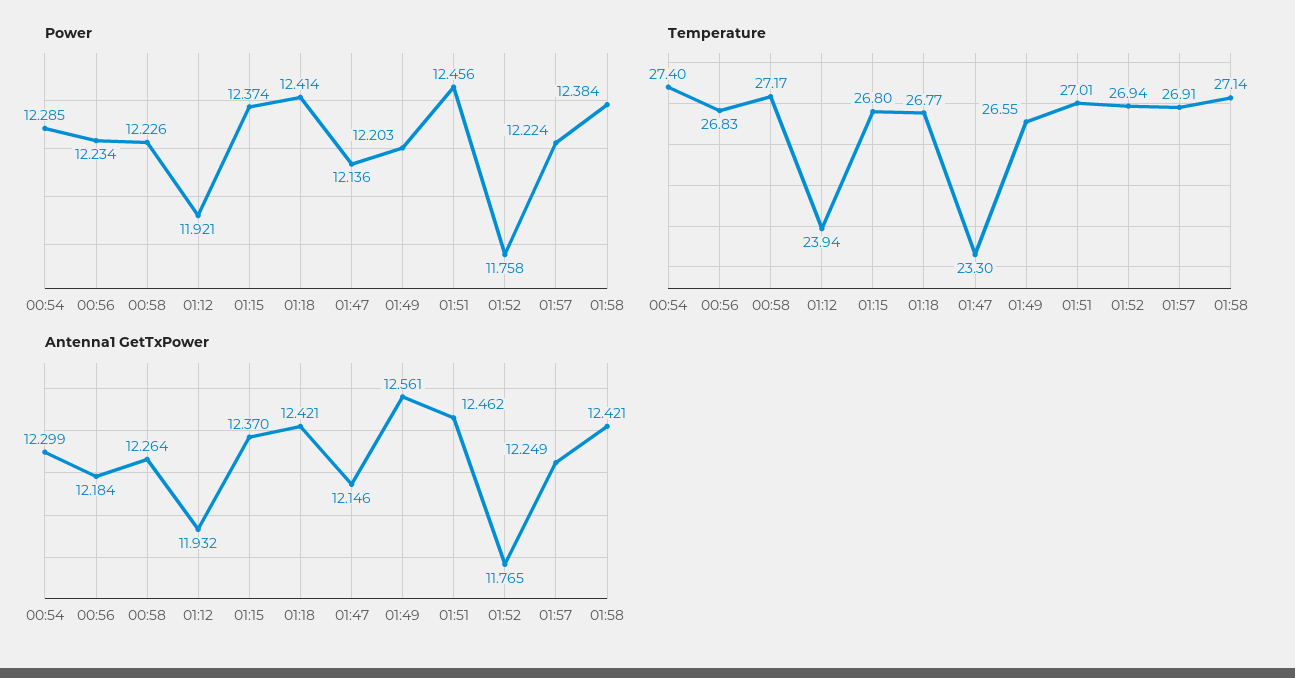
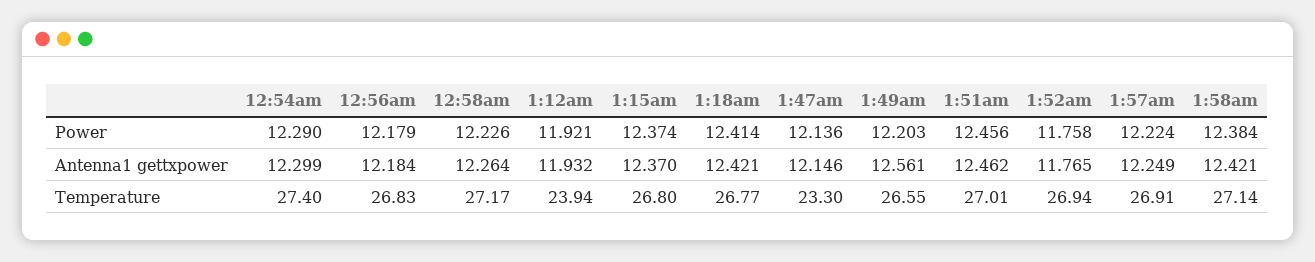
Power, 00:54: 12.285 -> 12.29
Power, 00:56: 12.234 -> 12.179

